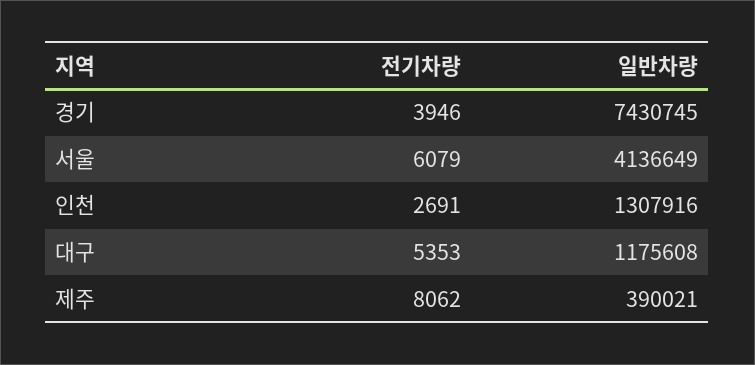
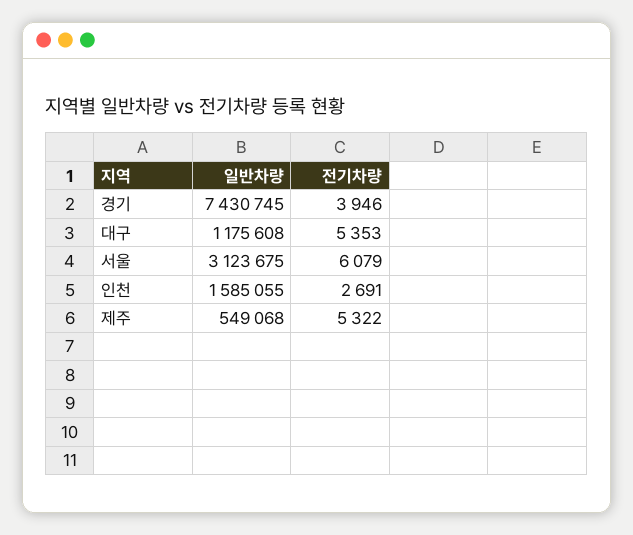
일반차량, 서울: 4136649 -> 3123675
일반차량, 인천: 1307916 -> 1585055
전기차량, 제주: 8062 -> 5322
일반차량, 제주: 390021 -> 549068

